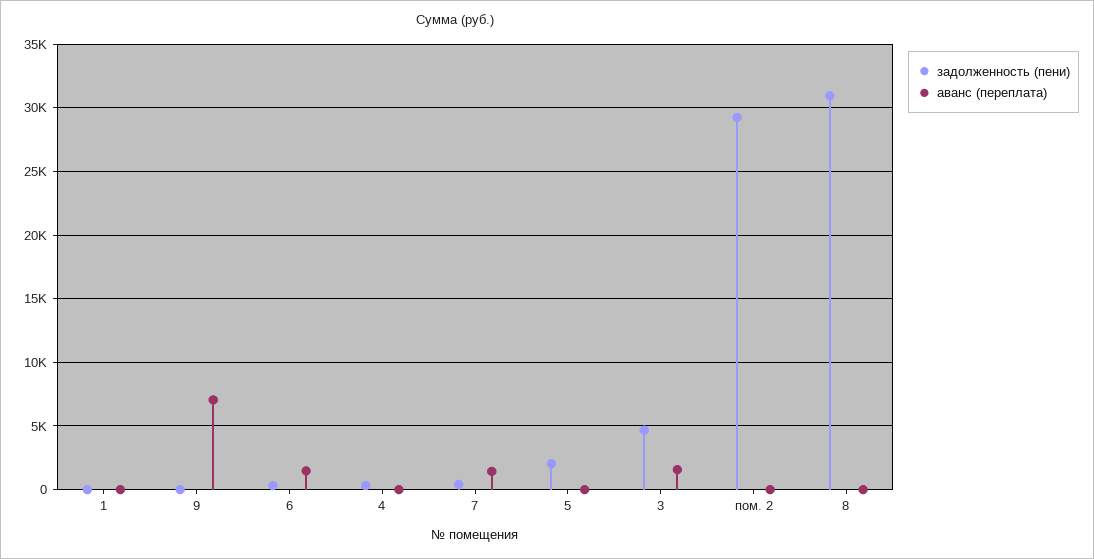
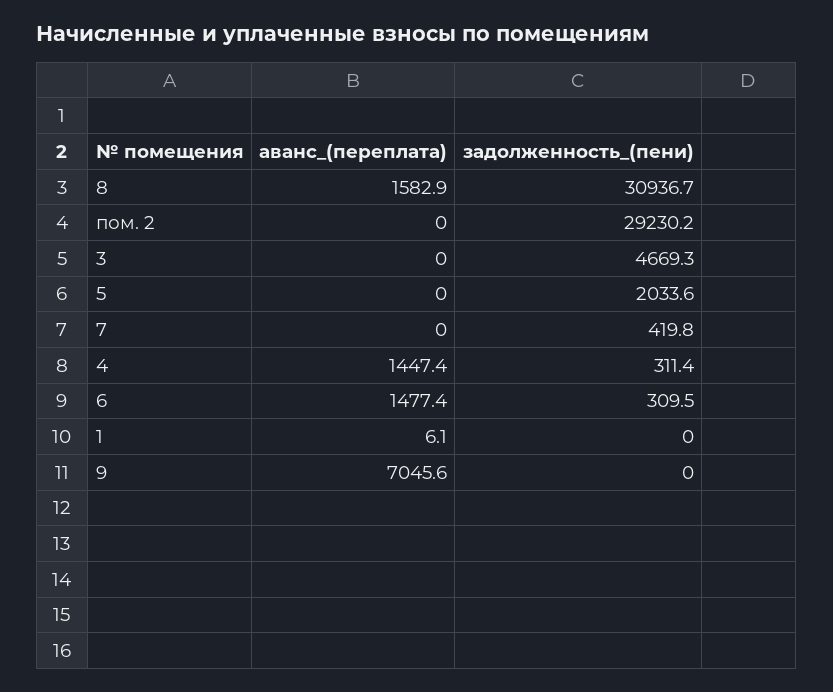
аванс (переплата), 4: 0 -> 1447.4
аванс (переплата), 7: 1500 -> 0
аванс (переплата), 3: 1500 -> 0
аванс (переплата), 8: 0 -> 1582.9

